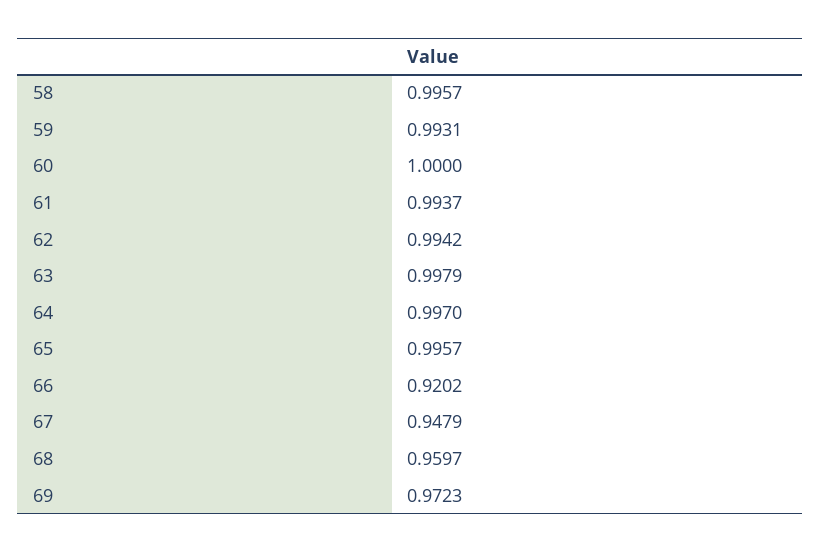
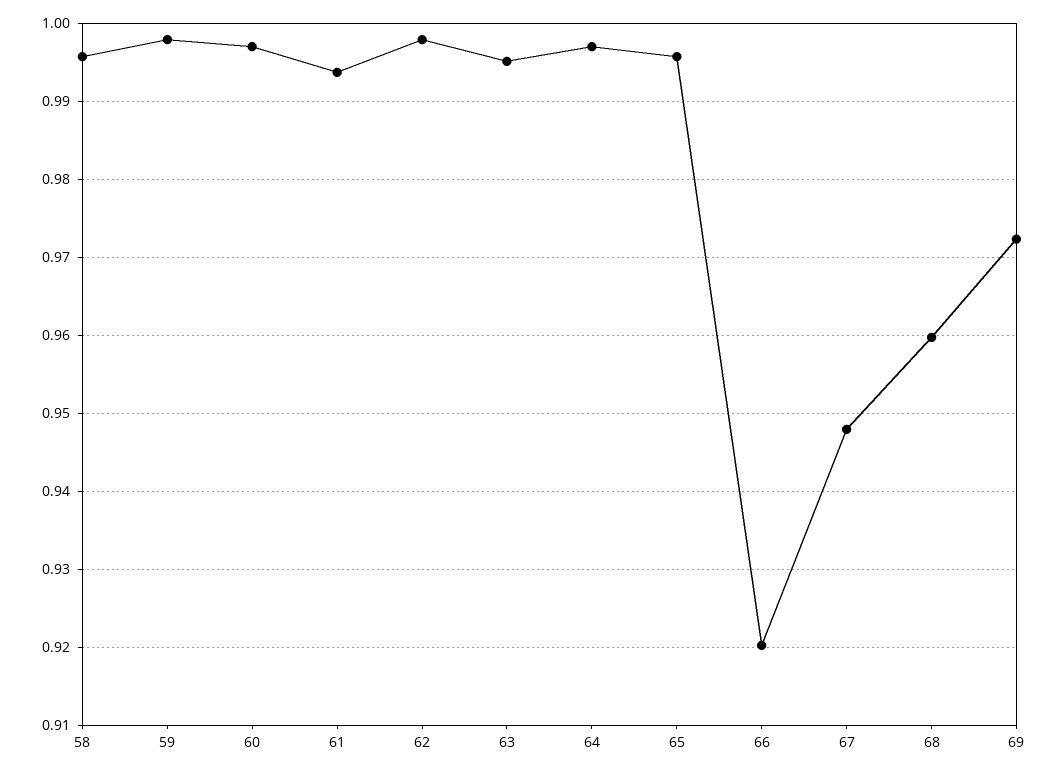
59: 0.9931 -> 0.998
60: 1 -> 0.997
62: 0.9942 -> 0.998
63: 0.9979 -> 0.995

